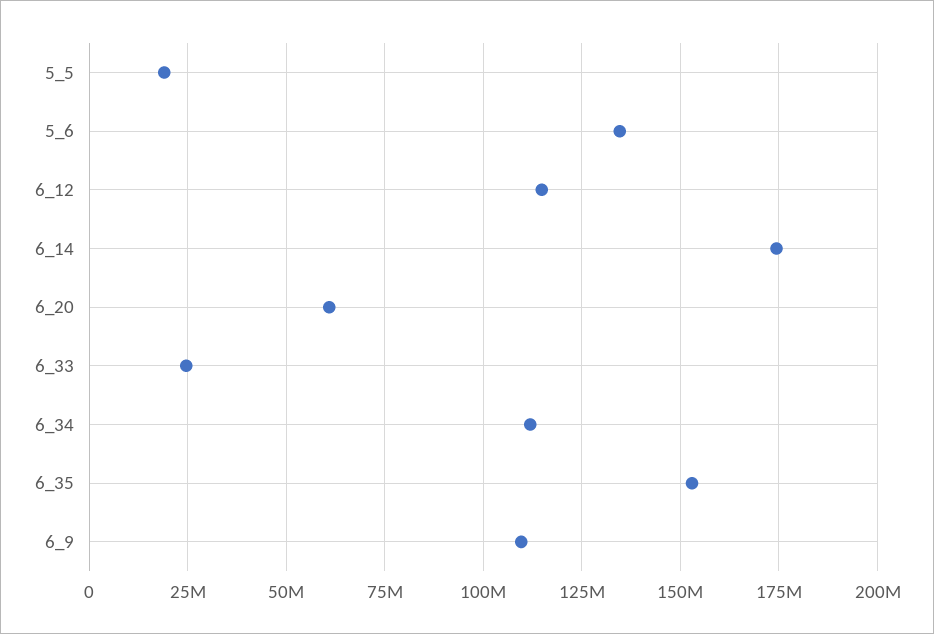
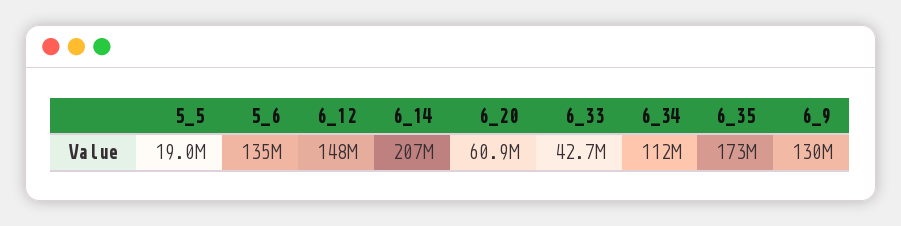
6_12: 115000000 -> 148000000
6_14: 175000000 -> 207000000
6_33: 25000000 -> 42700000
6_35: 152500000 -> 173000000
6_9: 110000000 -> 130000000

